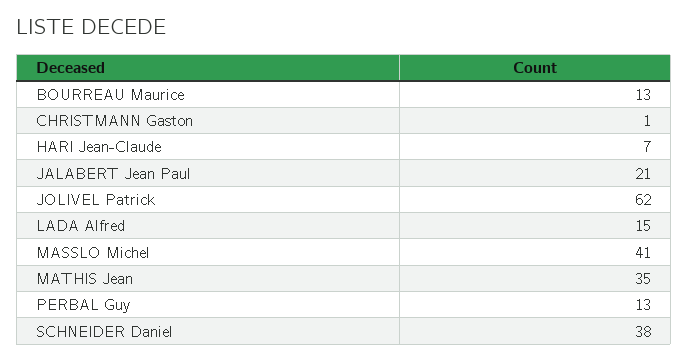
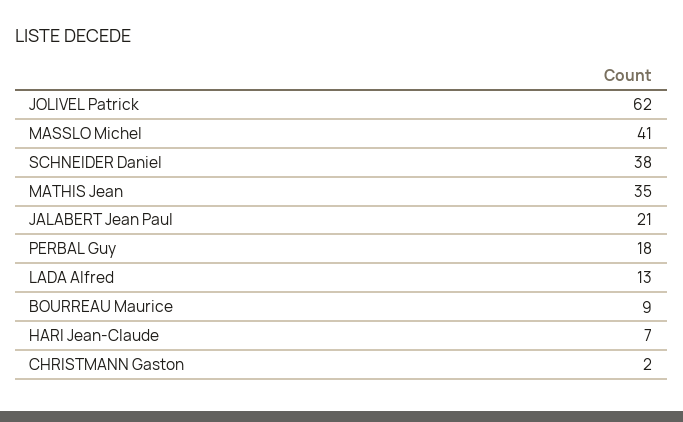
BOURREAU Maurice: 13 -> 9
CHRISTMANN Gaston: 1 -> 2
LADA Alfred: 15 -> 13
PERBAL Guy: 13 -> 18

